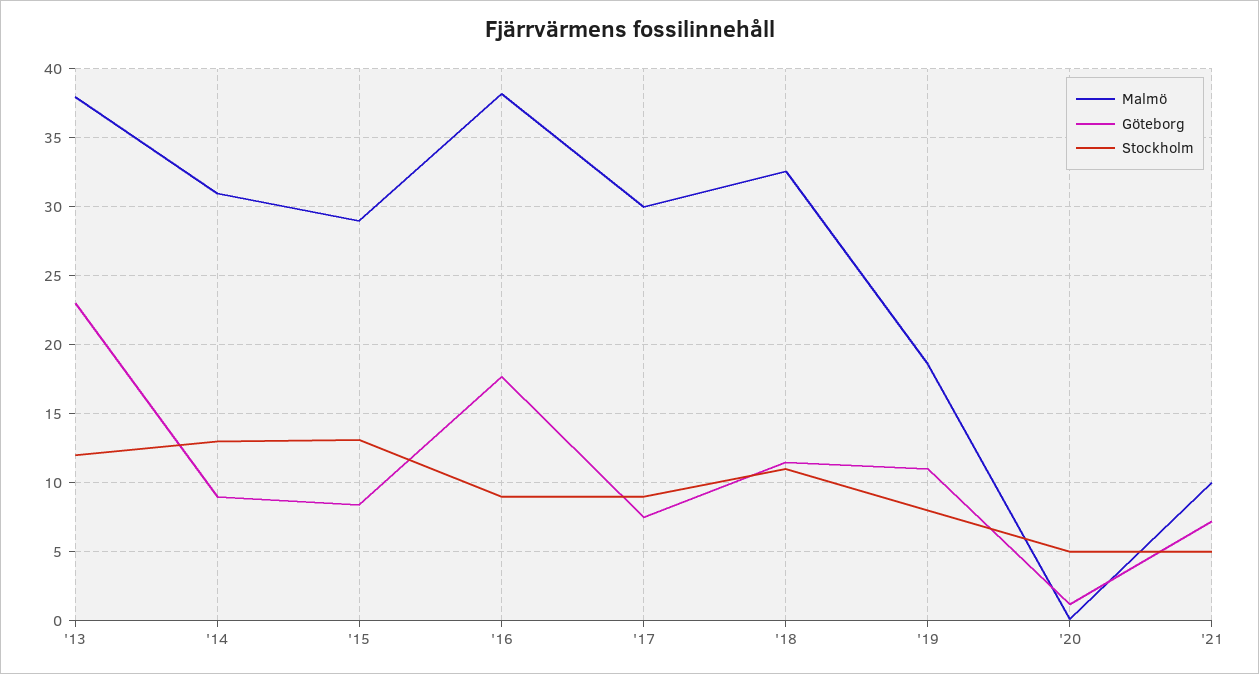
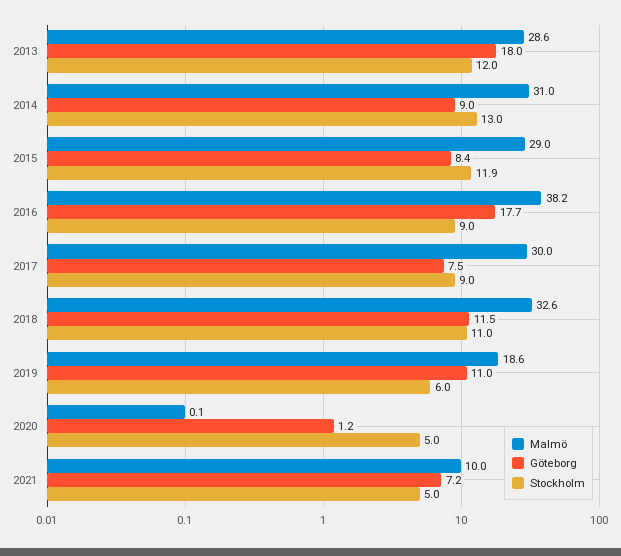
Malmö, '13: 38 -> 28.6
Göteborg, '13: 23 -> 18
Stockholm, '15: 13 -> 11.9
Stockholm, '19: 8 -> 6

